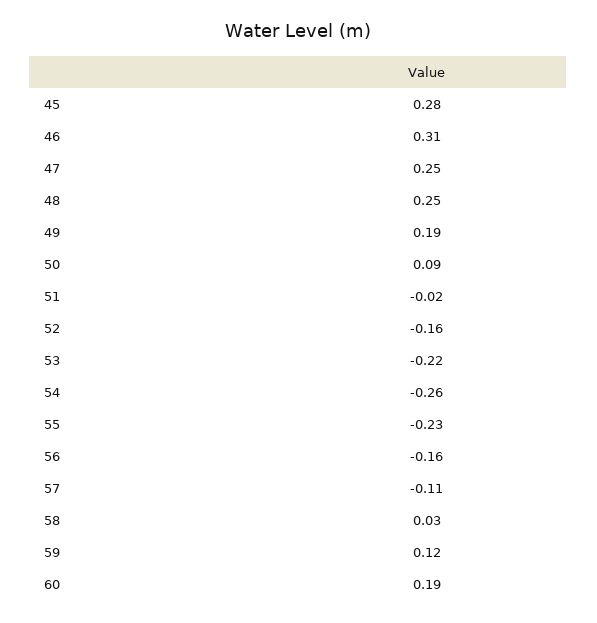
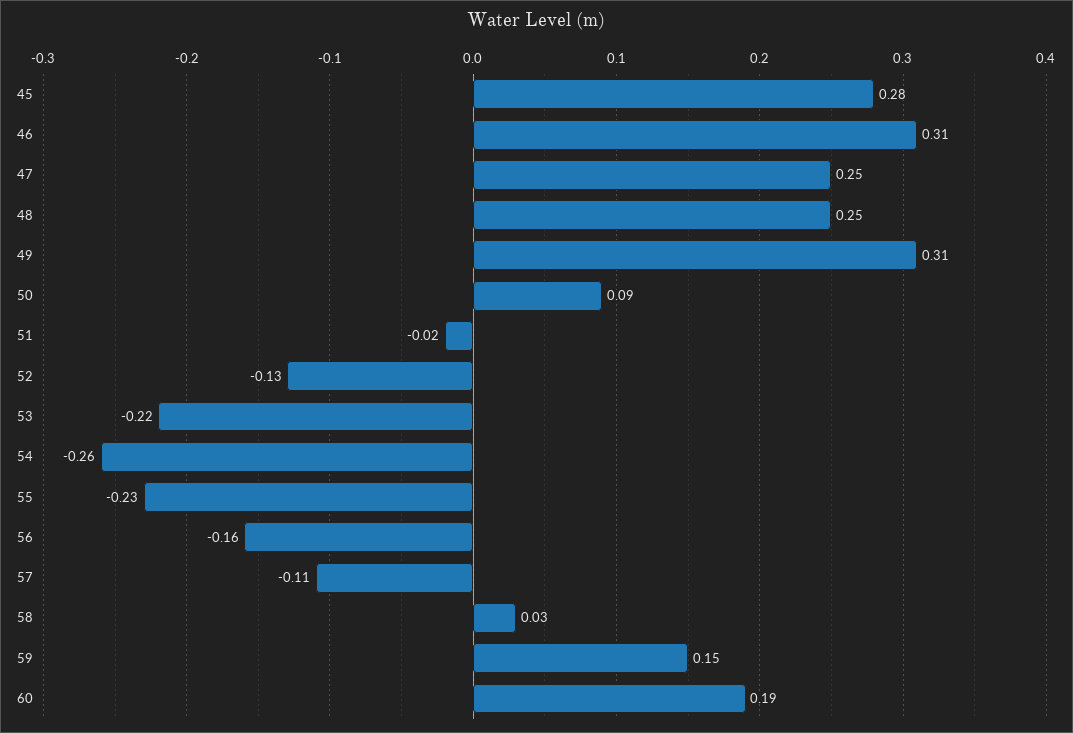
49: 0.19 -> 0.31
52: -0.16 -> -0.13
59: 0.12 -> 0.15

